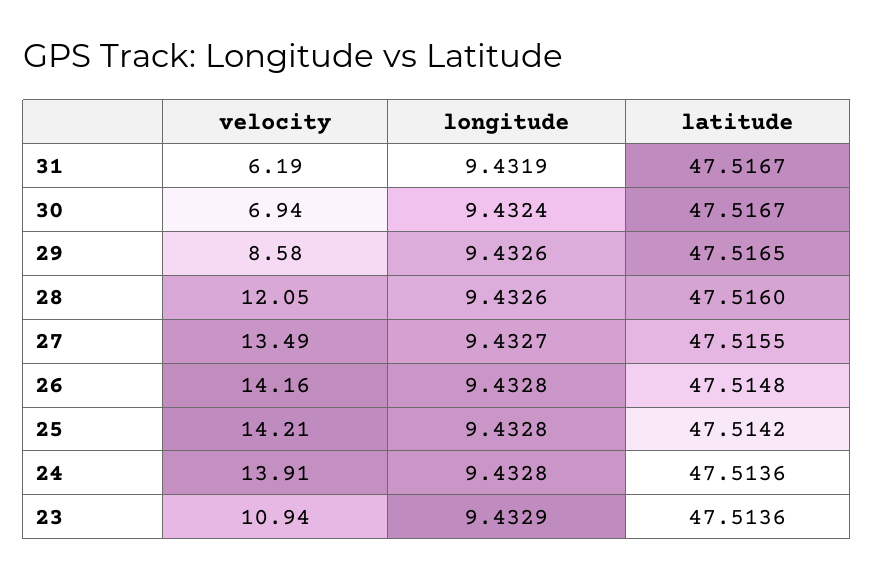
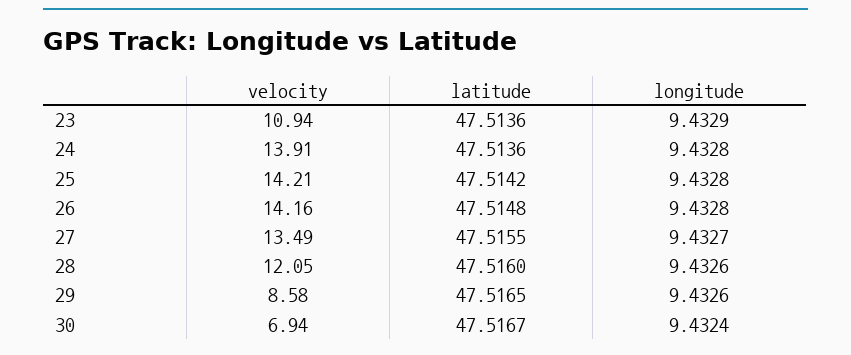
velocity, 31: 6.19 -> none
longitude, 31: 9.4319 -> none
latitude, 31: 47.5167 -> none

